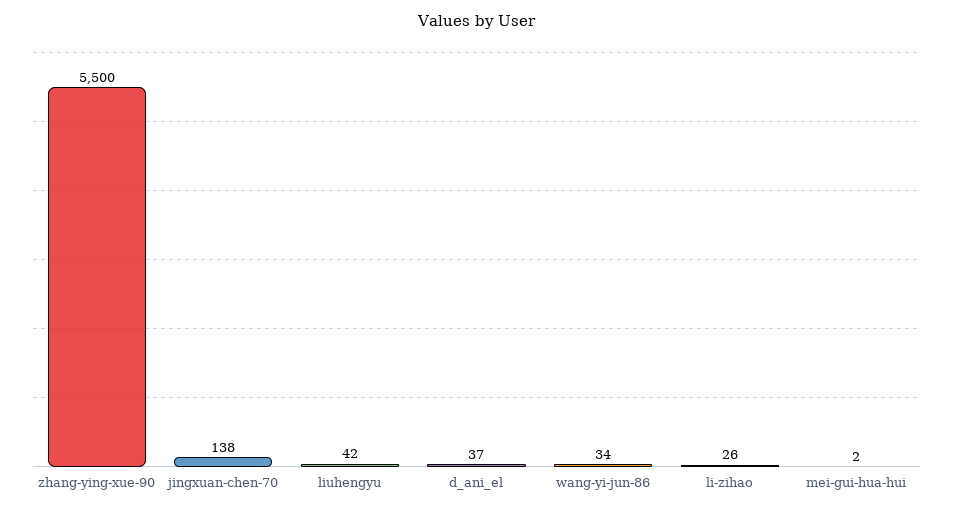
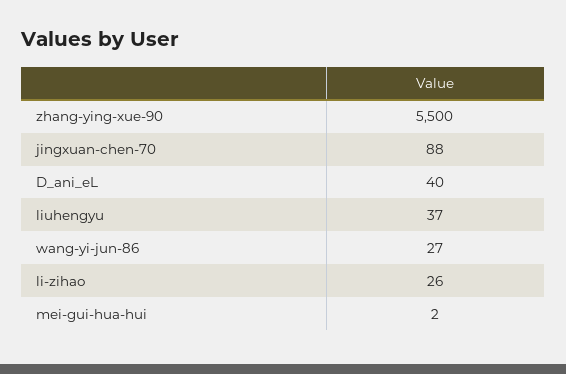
jingxuan-chen-70: 138 -> 88
liuhengyu: 42 -> 37
d_ani_el: 37 -> 40
wang-yi-jun-86: 34 -> 27

